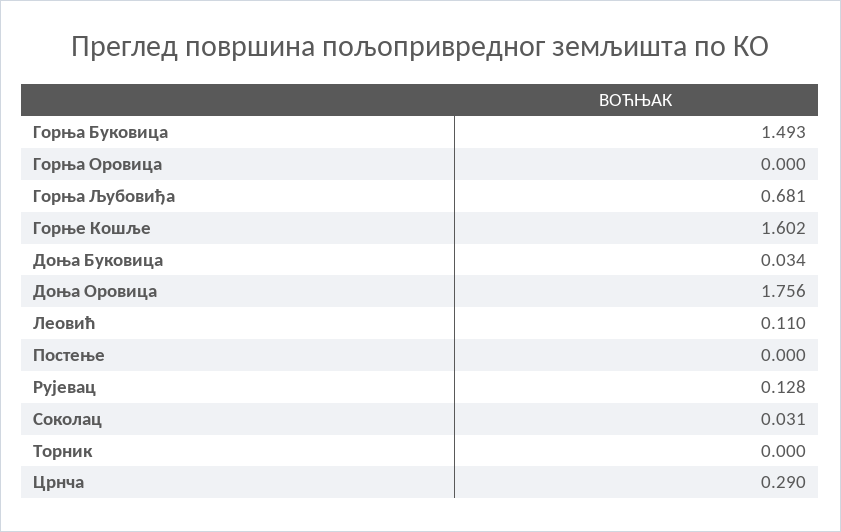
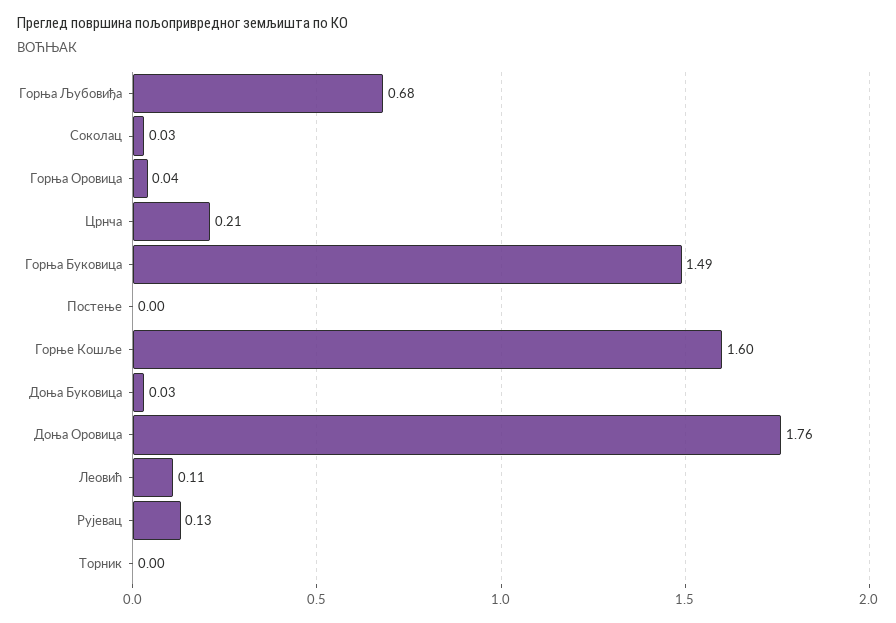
Горња Оровица: 0 -> 0.04
Црнча: 0.29 -> 0.21

